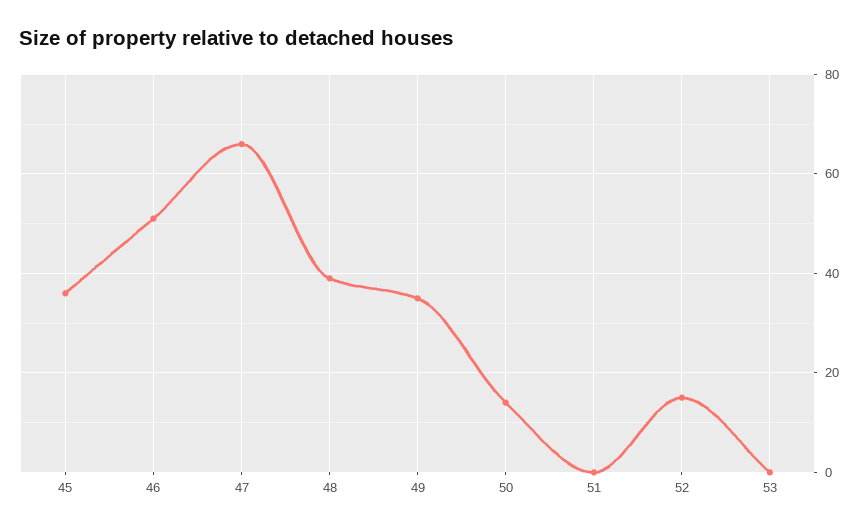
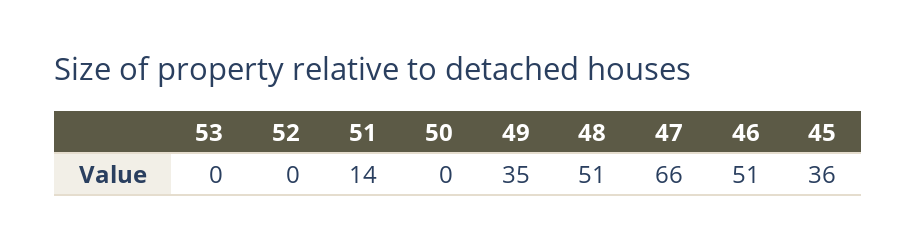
48: 40 -> 51
50: 15 -> 0
51: 0 -> 14
52: 15 -> 0

